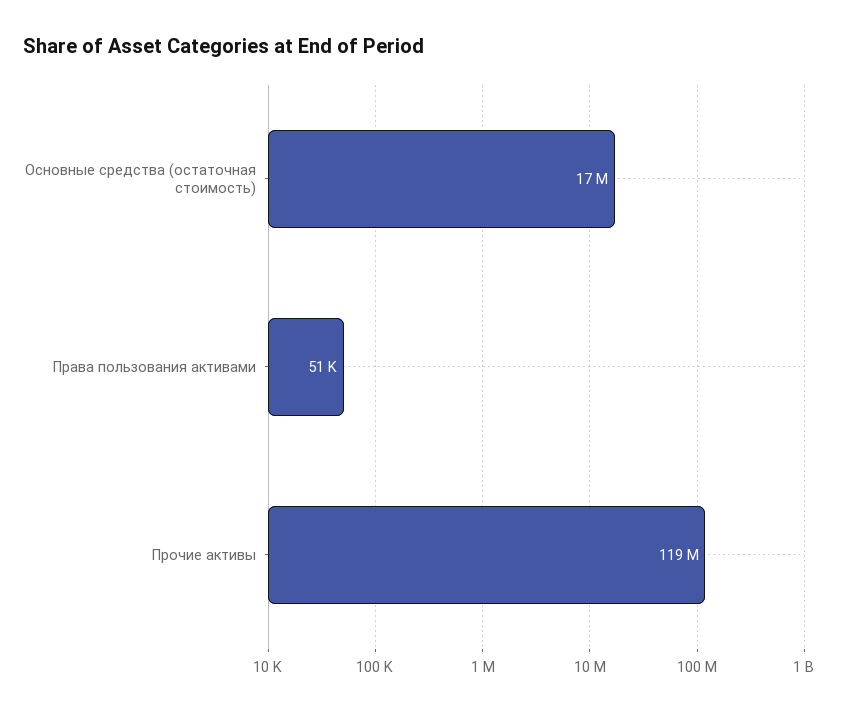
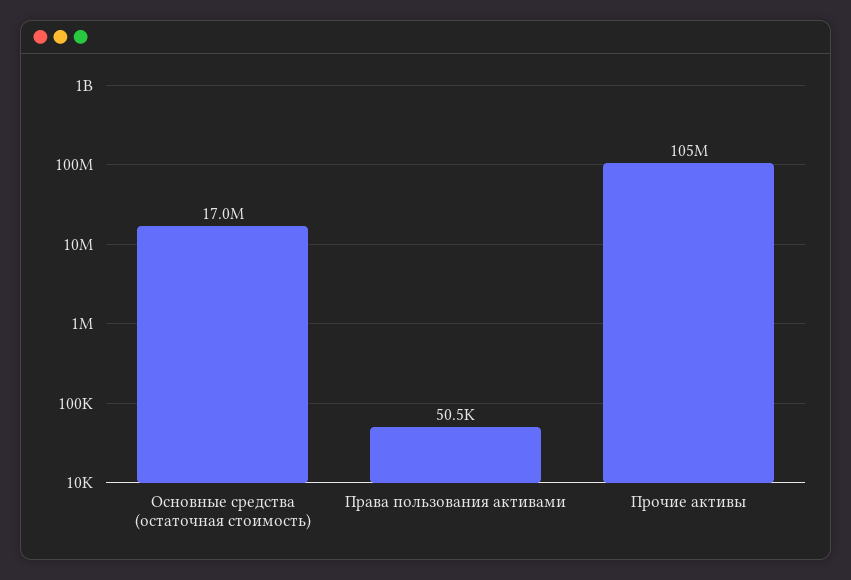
Прочие активы: 119000000 -> 105000000

